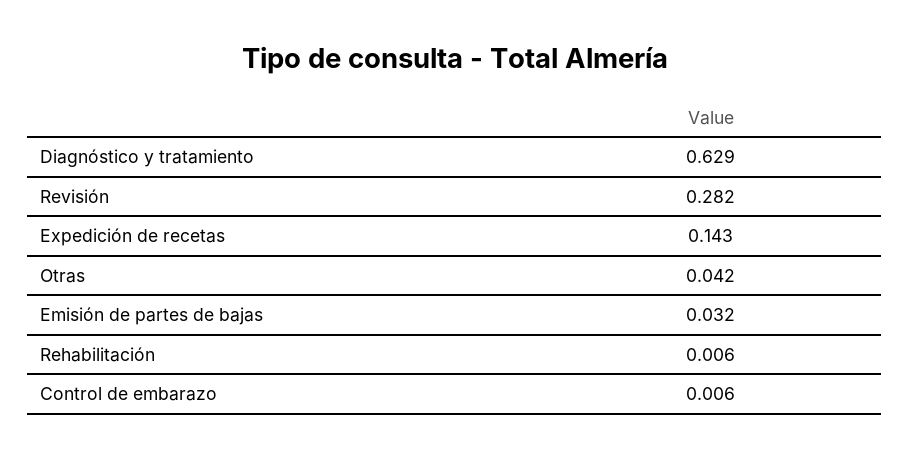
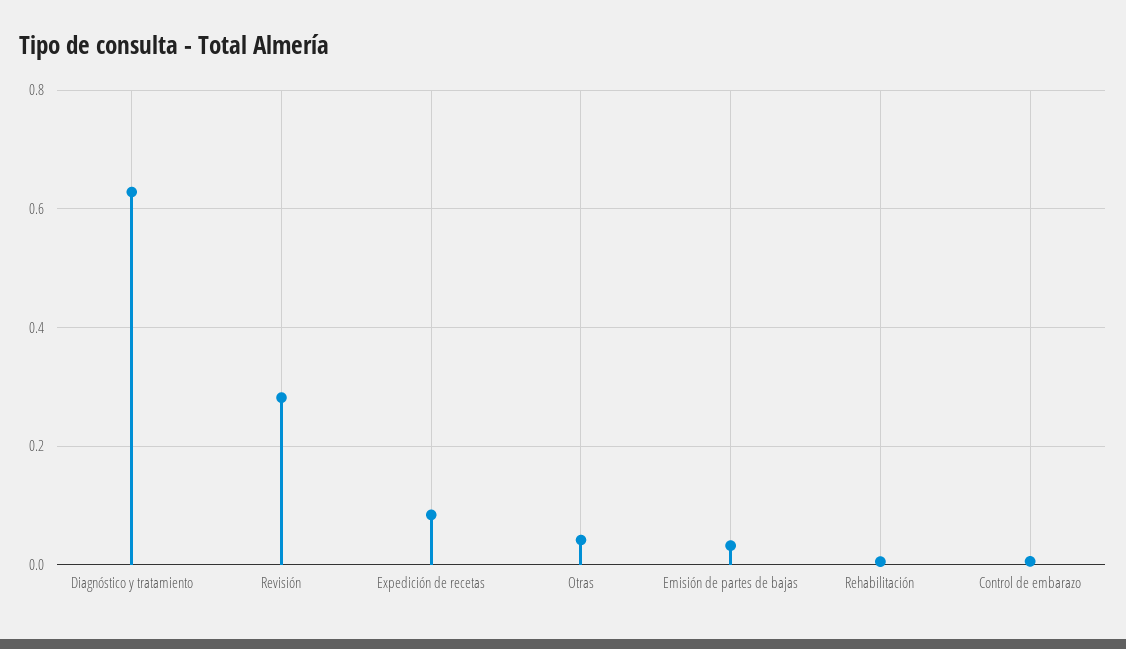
Expedición de recetas: 0.143 -> 0.08

